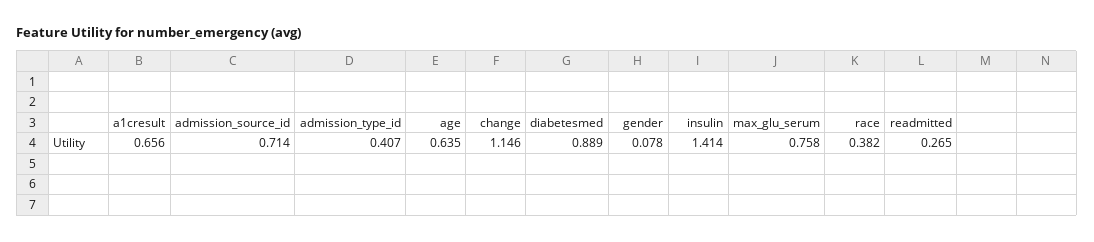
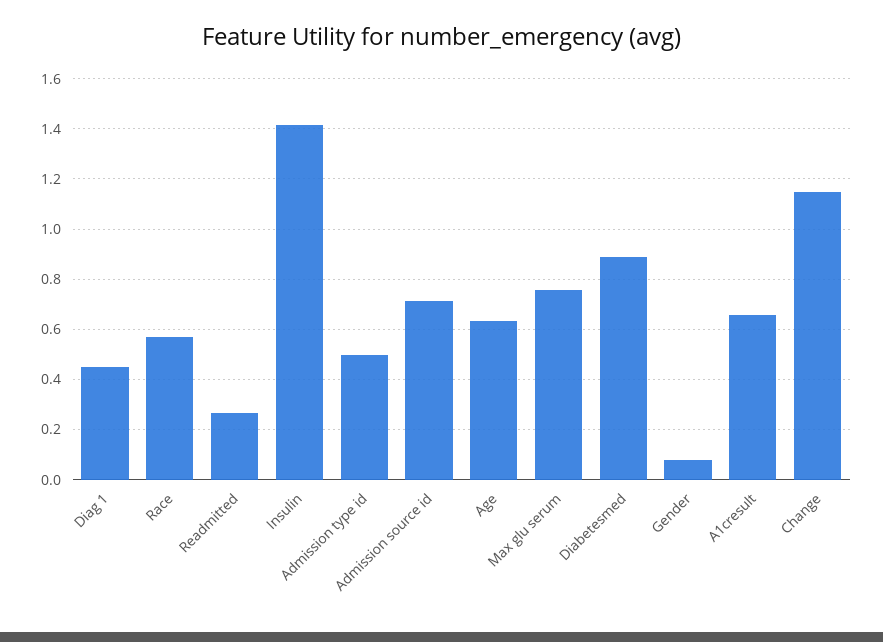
admission_type_id: 0.407 -> 0.5
race: 0.382 -> 0.575
Diag 1: none -> 0.45

